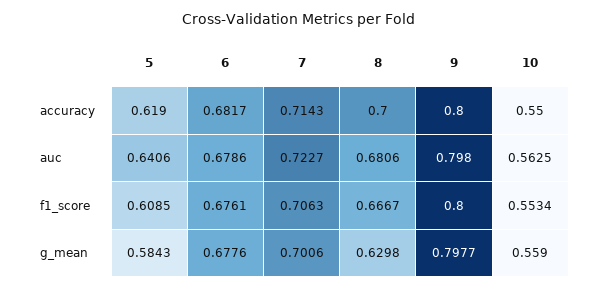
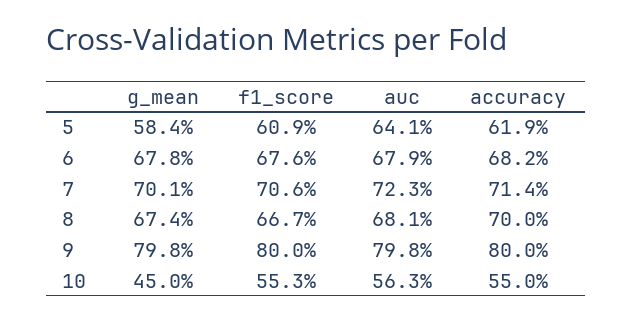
8, g_mean: 0.6298 -> 0.674
10, g_mean: 0.559 -> 0.45

